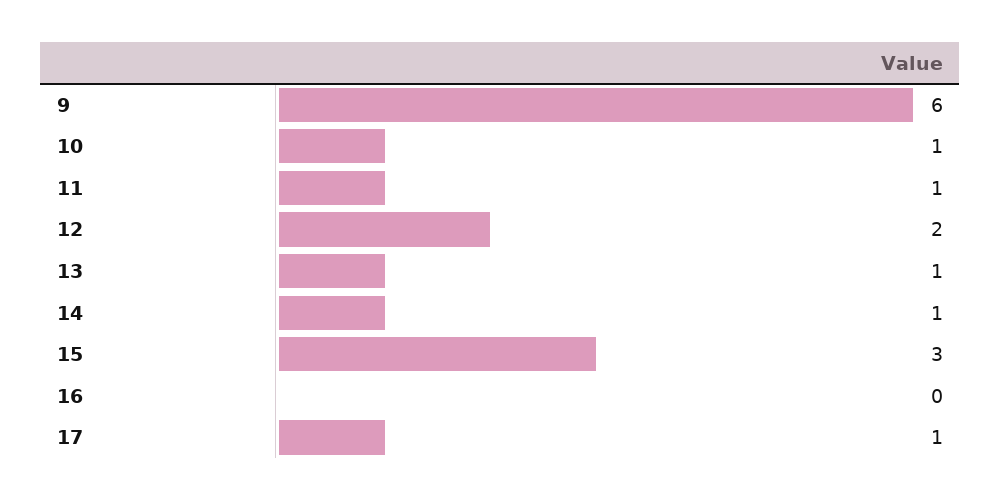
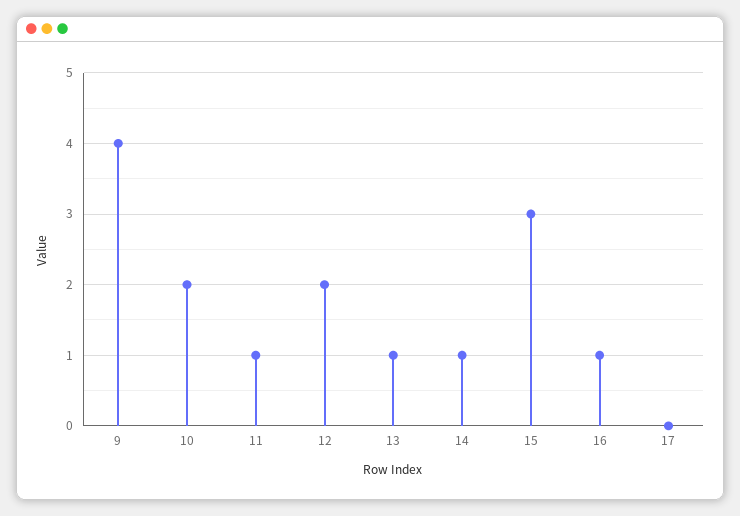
9: 6 -> 4
10: 1 -> 2
16: 0 -> 1
17: 1 -> 0

